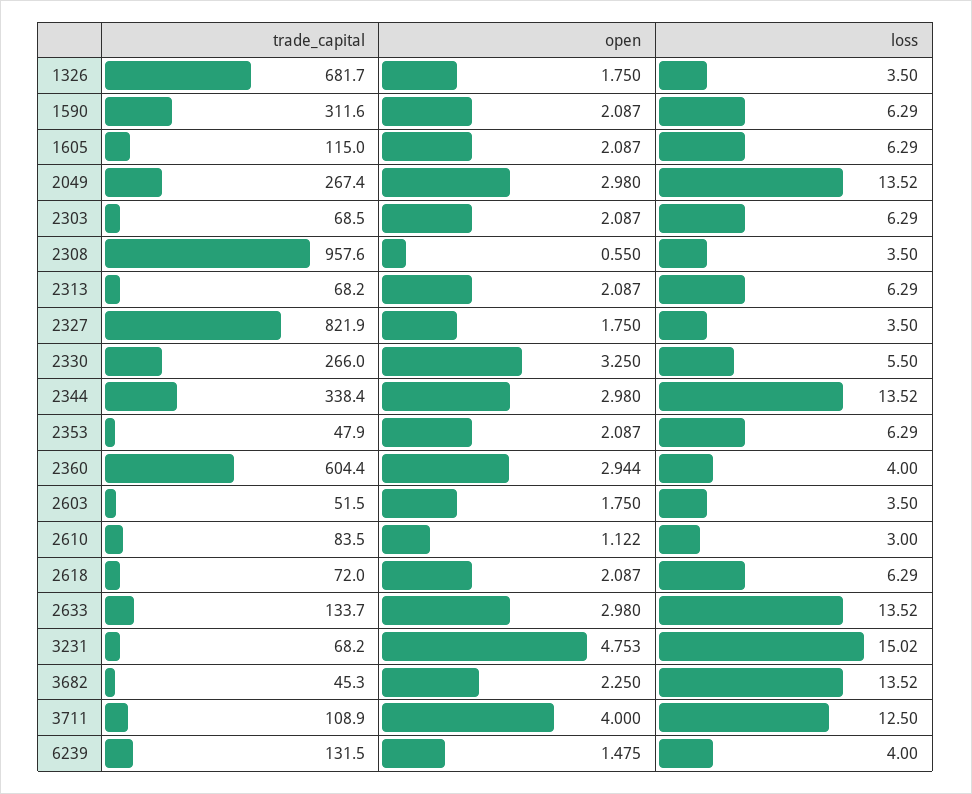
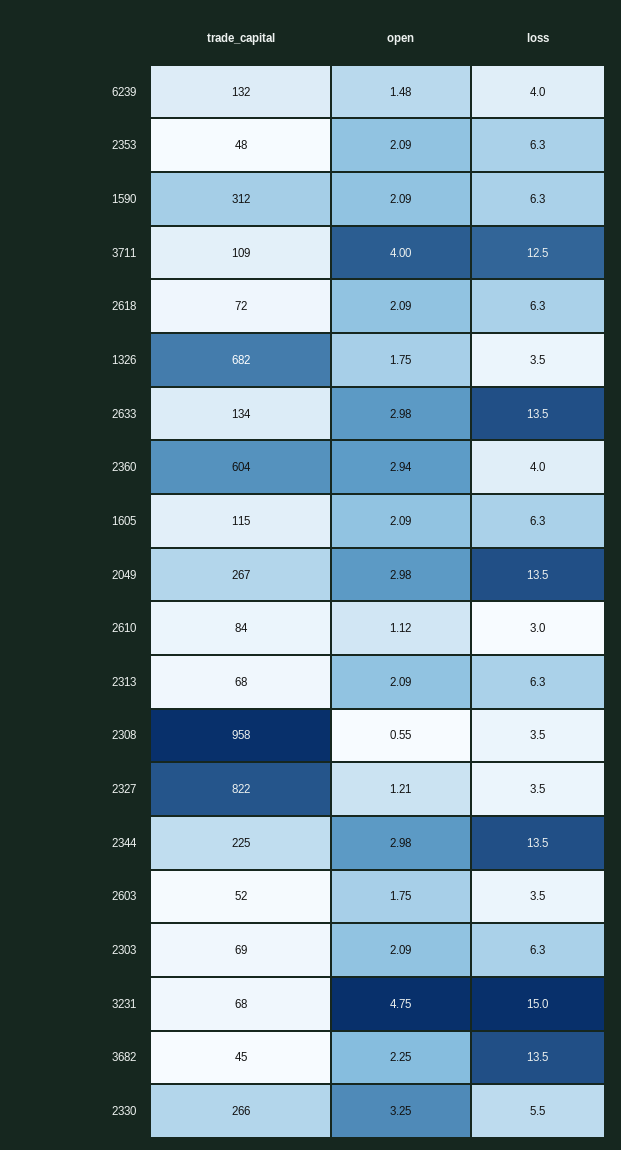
open, 2327: 1.75 -> 1.21
trade_capital, 2344: 338.4 -> 225

